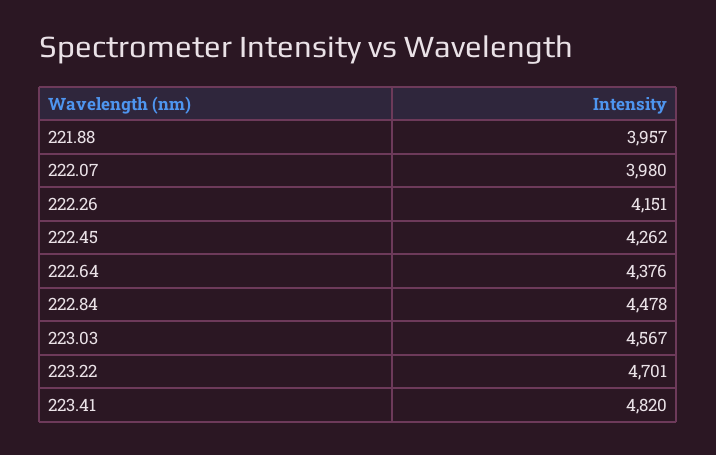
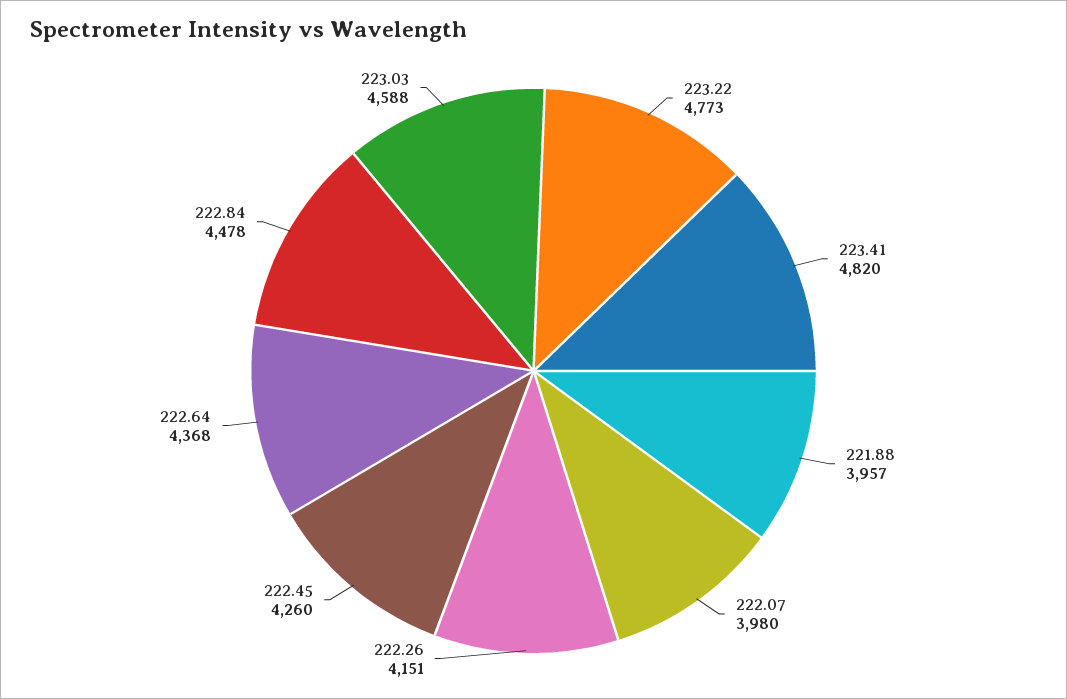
222.45: 4262 -> 4260
222.64: 4376 -> 4368
223.03: 4567 -> 4588
223.22: 4701 -> 4773

